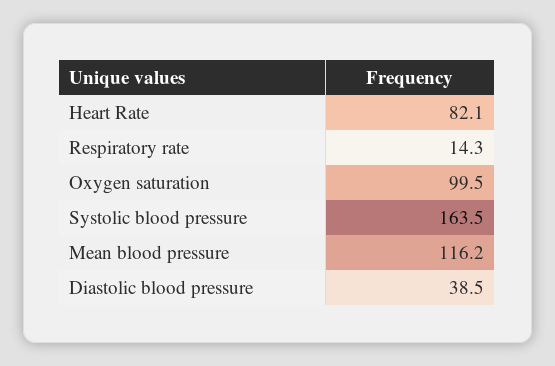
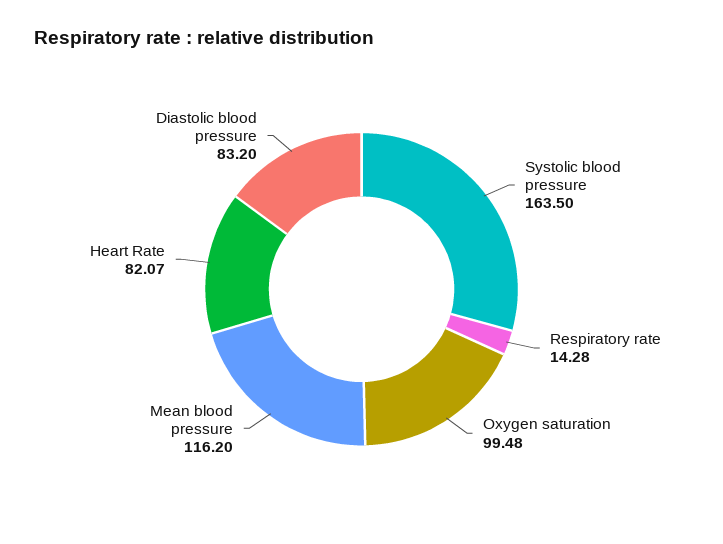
Diastolic blood pressure: 38.5 -> 83.2

